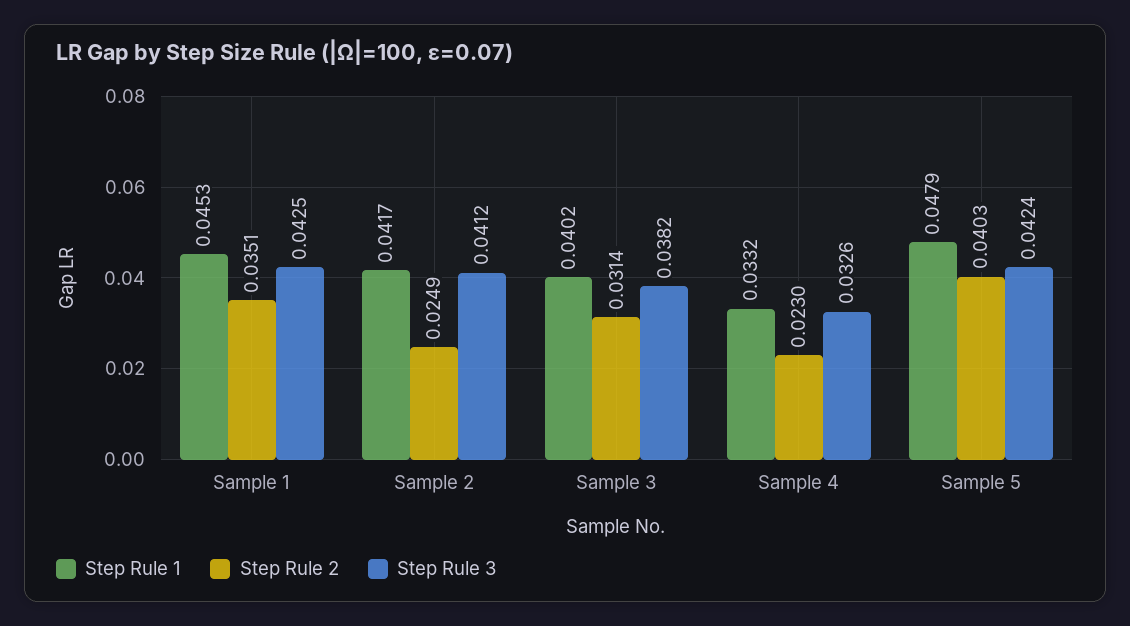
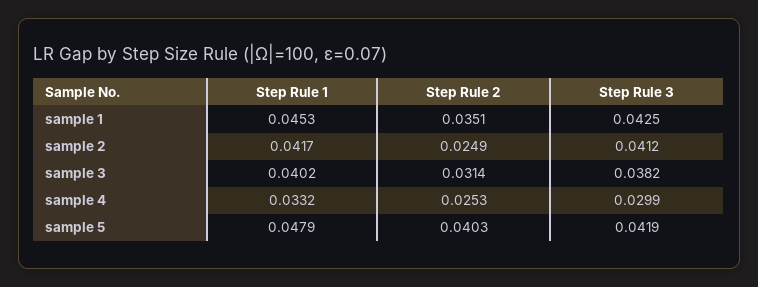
Step Rule 2, Sample 4: 0.023 -> 0.0253
Step Rule 3, Sample 4: 0.0326 -> 0.0299
Step Rule 3, Sample 5: 0.0424 -> 0.0419

